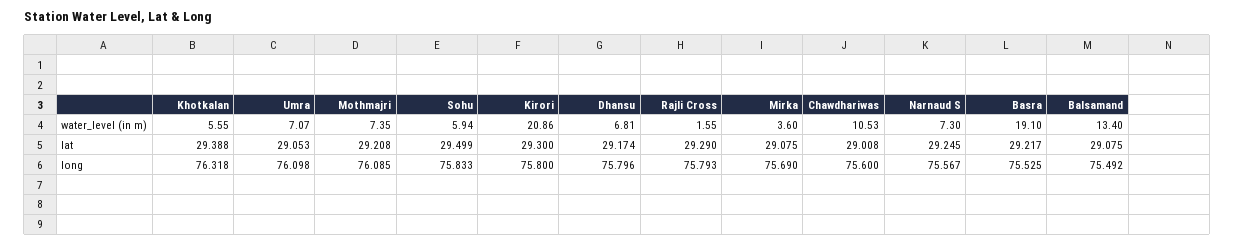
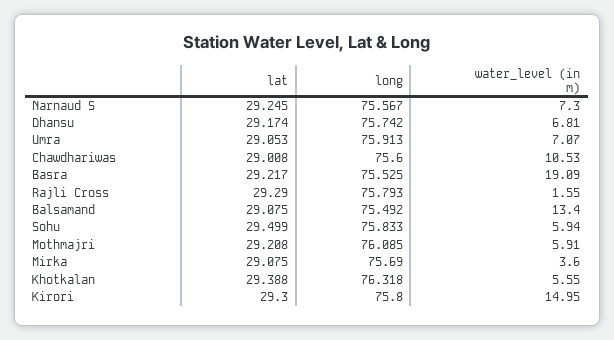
Mothmajri, water_level (in m): 7.35 -> 5.91
Kirori, water_level (in m): 20.86 -> 14.95
Basra, water_level (in m): 19.1 -> 19.09
Umra, long: 76.098 -> 75.913
Dhansu, long: 75.796 -> 75.742

